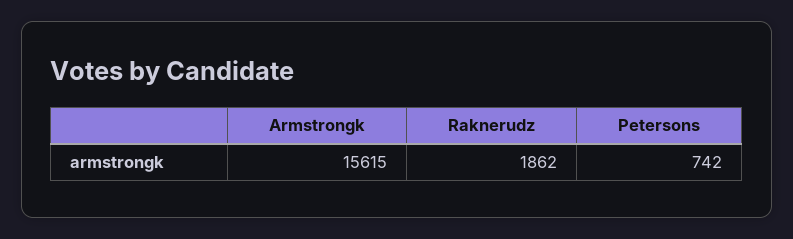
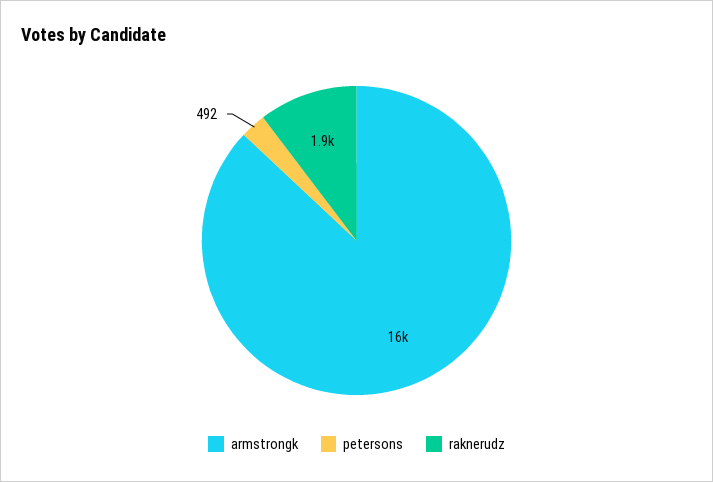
Petersons: 742 -> 492

